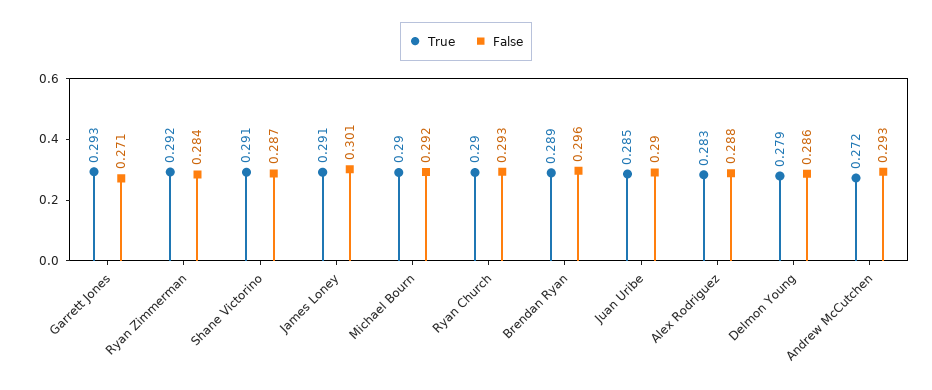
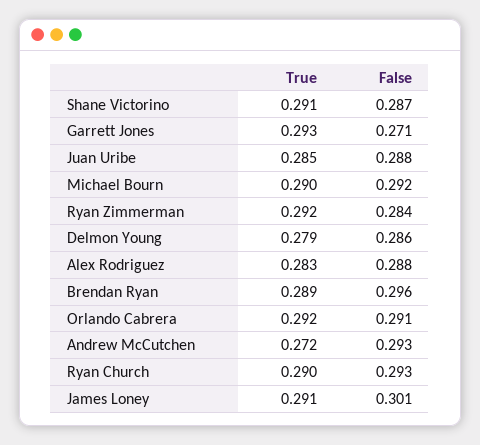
False, Juan Uribe: 0.29 -> 0.288
True, Orlando Cabrera: none -> 0.292
False, Orlando Cabrera: none -> 0.291

